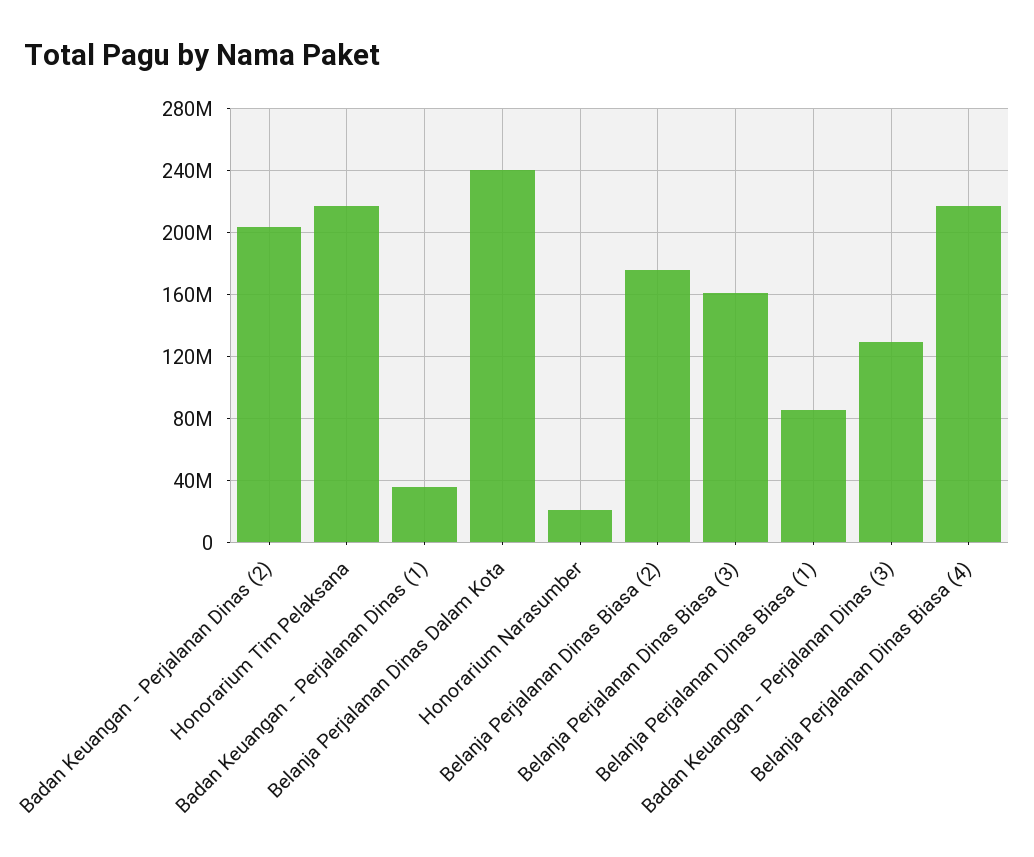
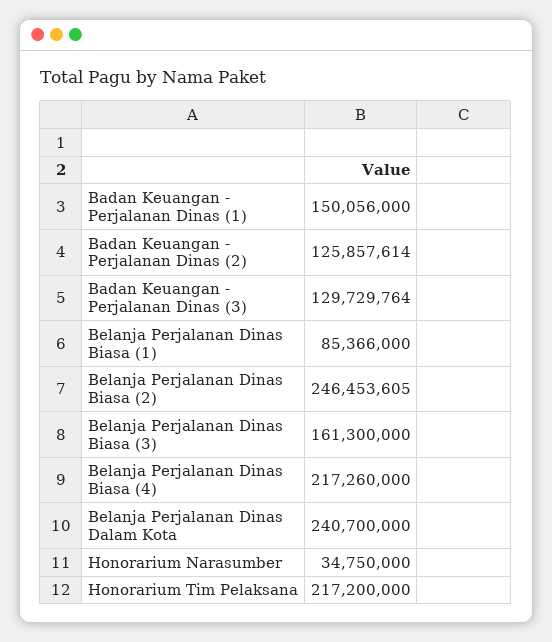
Badan Keuangan - Perjalanan Dinas (2): 205000000 -> 125857614
Badan Keuangan - Perjalanan Dinas (1): 35000000 -> 150056000
Honorarium Narasumber: 20000000 -> 34750000
Belanja Perjalanan Dinas Biasa (2): 175000000 -> 246453605

